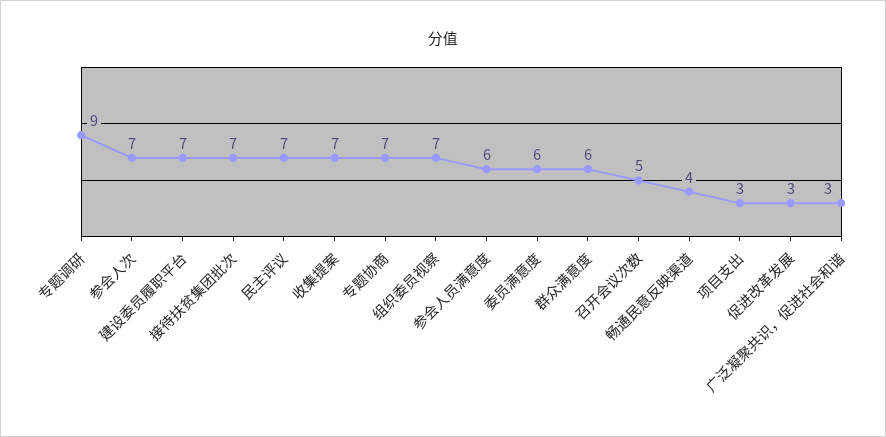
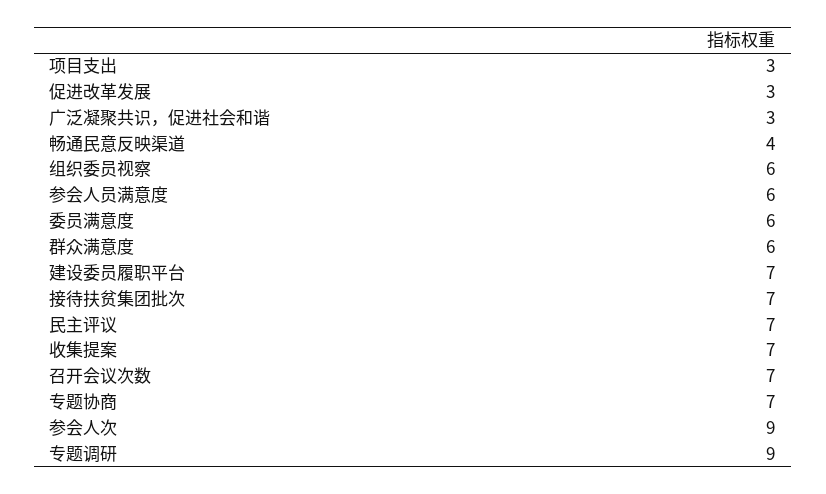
参会人次: 7 -> 9
组织委员视察: 7 -> 6
召开会议次数: 5 -> 7

